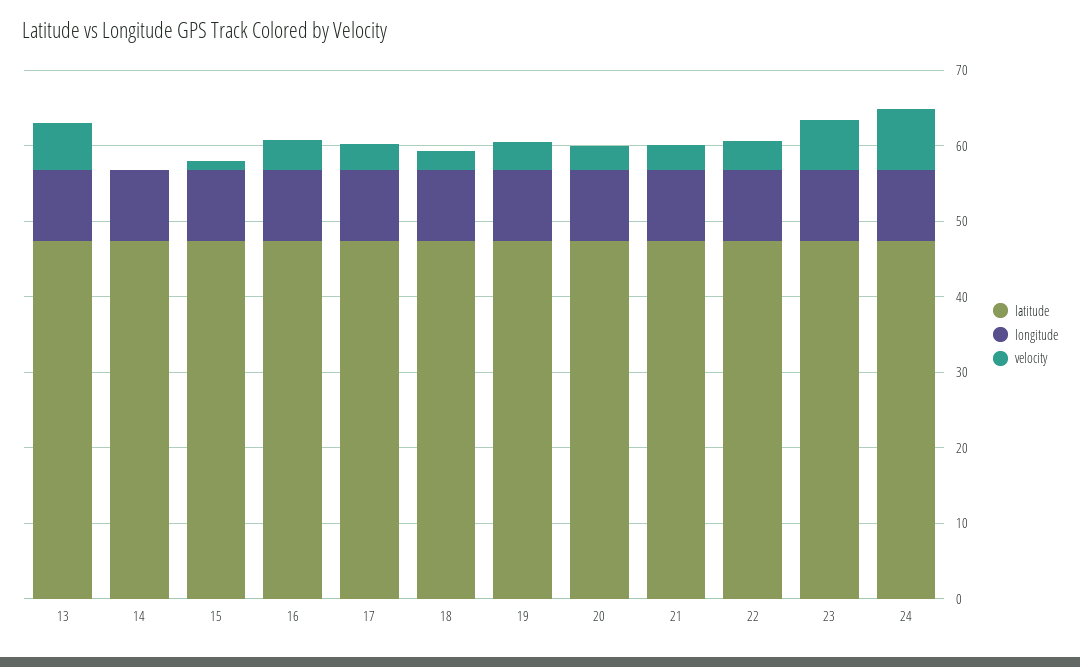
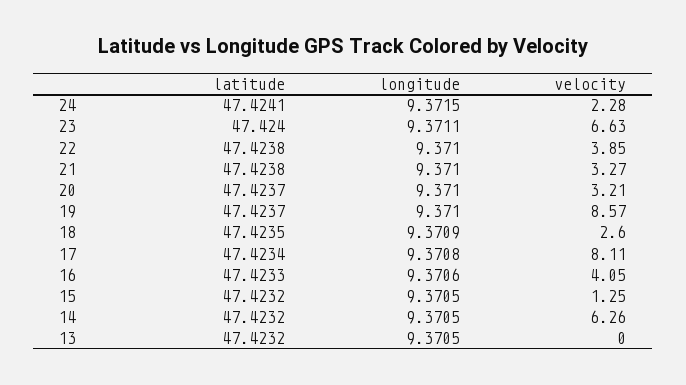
velocity, 13: 6 -> 0
velocity, 14: 0 -> 6.26
velocity, 17: 4 -> 8.11
velocity, 19: 4 -> 8.57
velocity, 24: 8 -> 2.28

